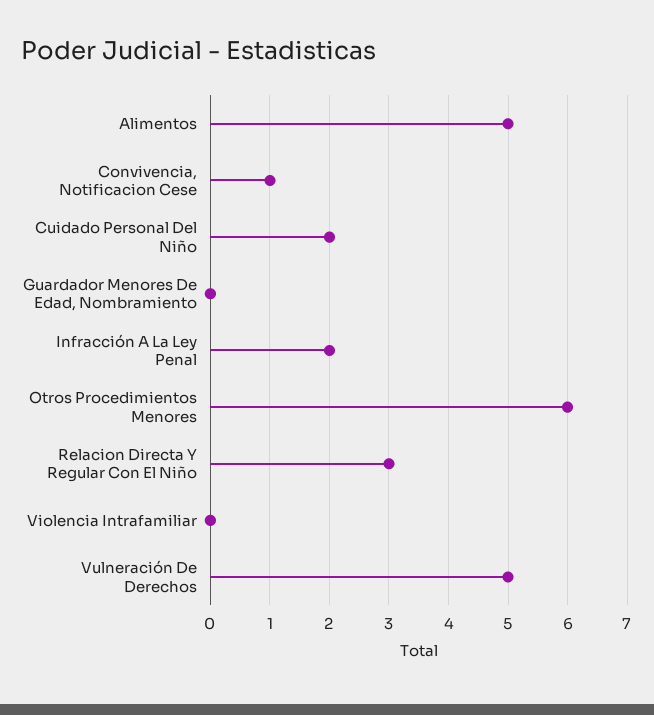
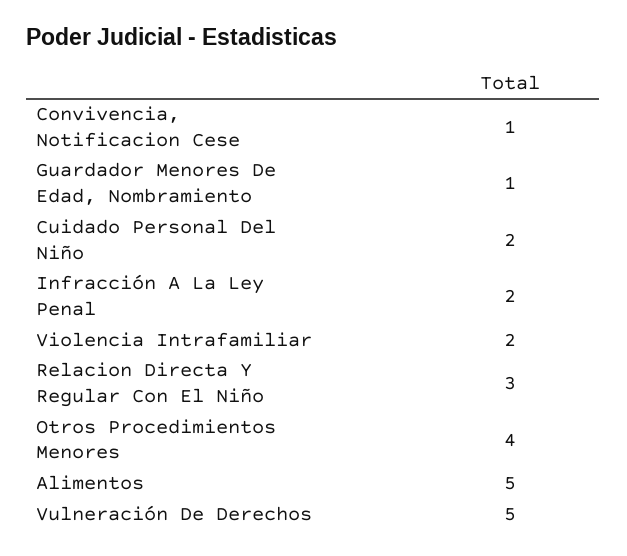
Guardador Menores De Edad, Nombramiento: 0 -> 1
Otros Procedimientos Menores: 6 -> 4
Violencia Intrafamiliar: 0 -> 2

